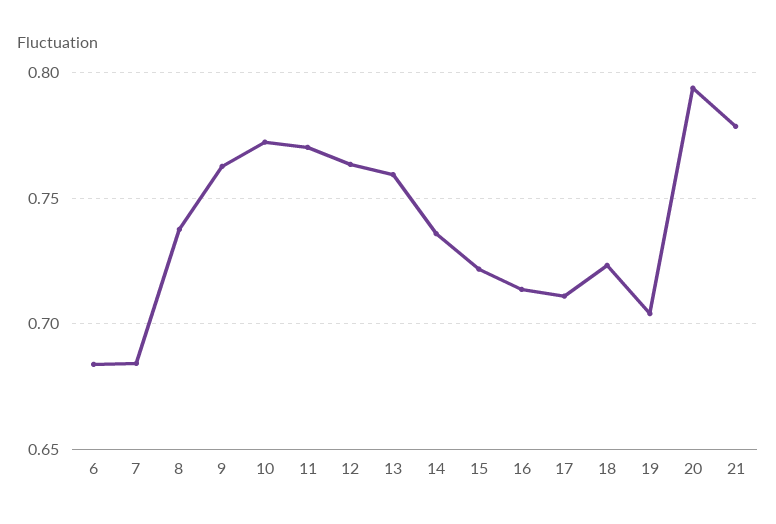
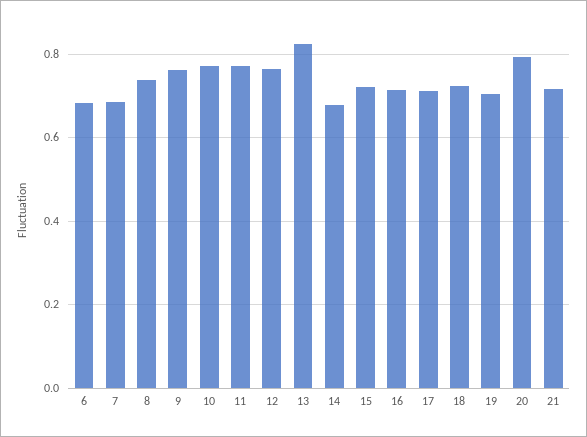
13: 0.76 -> 0.82
14: 0.735 -> 0.68
21: 0.78 -> 0.72

